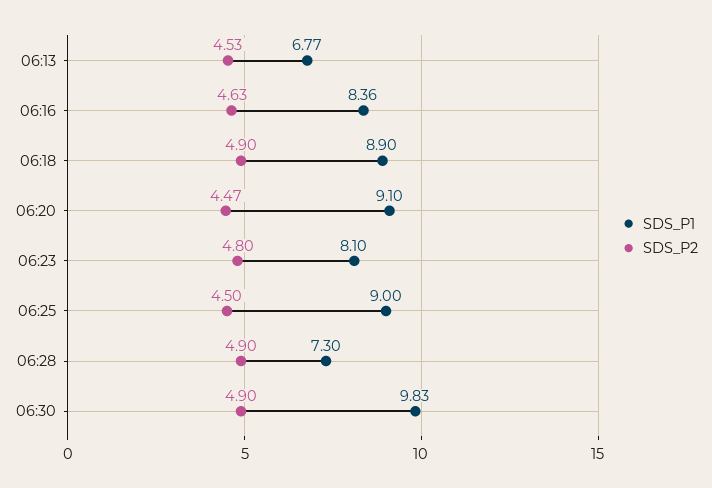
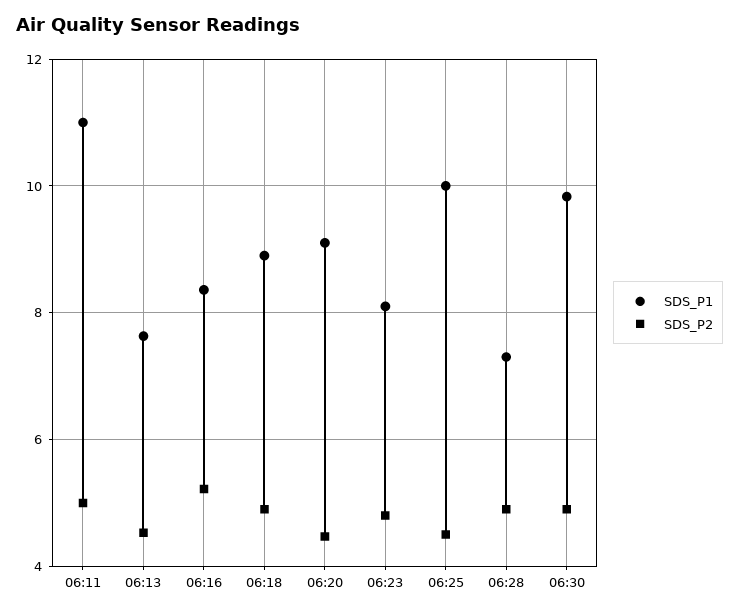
SDS_P1, 06:13: 6.77 -> 7.6
SDS_P2, 06:16: 4.63 -> 5.2
SDS_P1, 06:25: 9 -> 10
SDS_P1, 06:11: none -> 11
SDS_P2, 06:11: none -> 5

